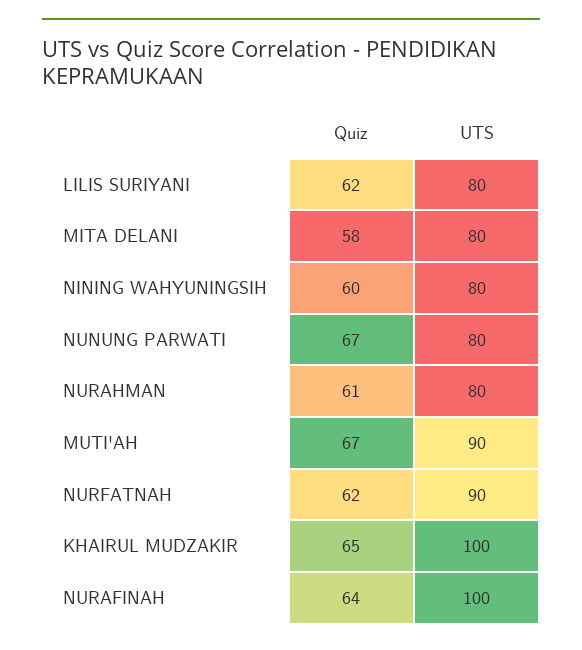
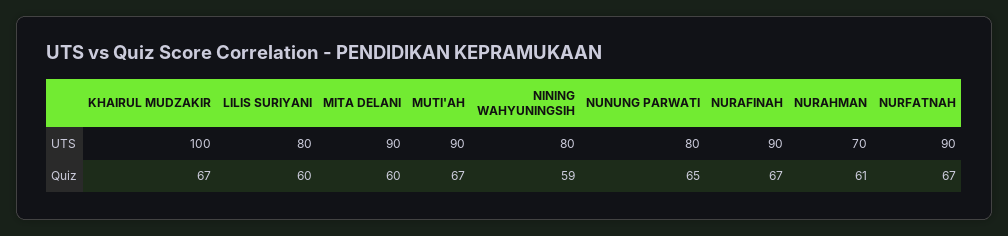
Quiz, LILIS SURIYANI: 62 -> 60
Quiz, MITA DELANI: 58 -> 60
UTS, MITA DELANI: 80 -> 90
Quiz, NINING WAHYUNINGSIH: 60 -> 59
Quiz, NUNUNG PARWATI: 67 -> 65
UTS, NURAHMAN: 80 -> 70
Quiz, NURFATNAH: 62 -> 67
Quiz, KHAIRUL MUDZAKIR: 65 -> 67
Quiz, NURAFINAH: 64 -> 67
UTS, NURAFINAH: 100 -> 90

